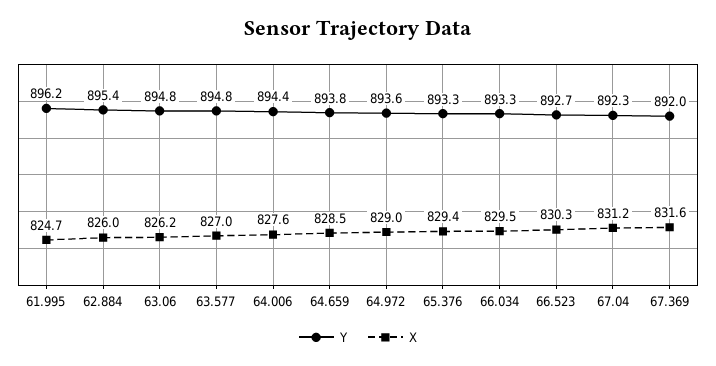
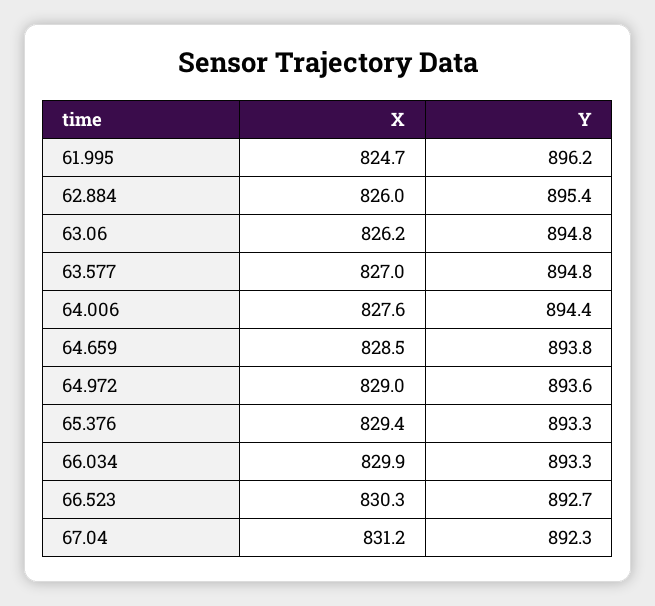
X, 66.034: 829.5 -> 829.9
Y, 67.369: 892 -> none
X, 67.369: 831.6 -> none

